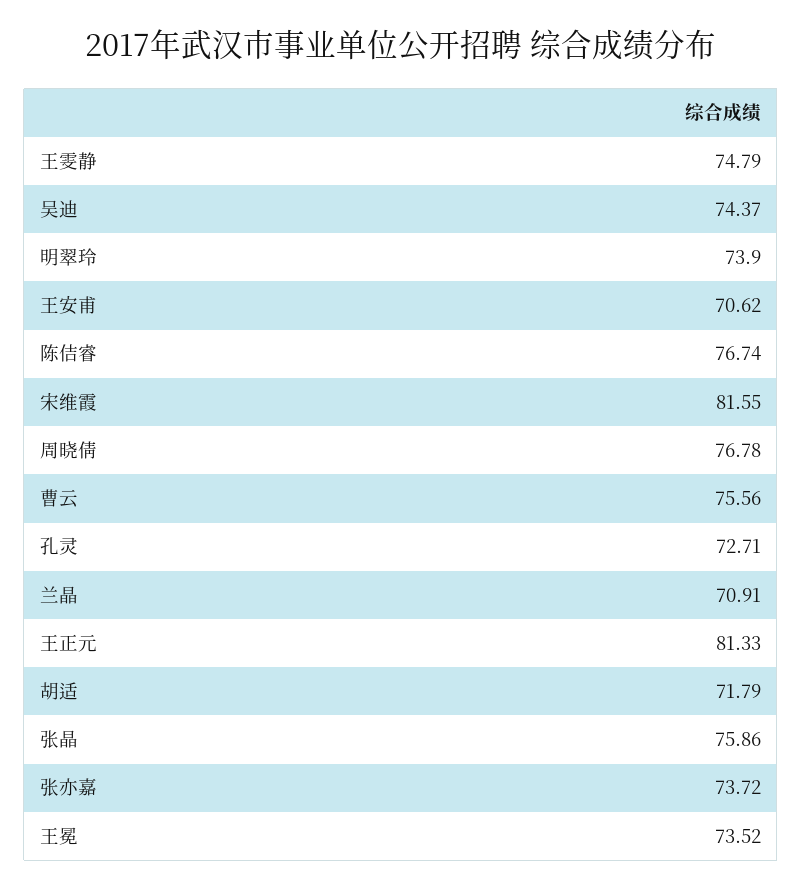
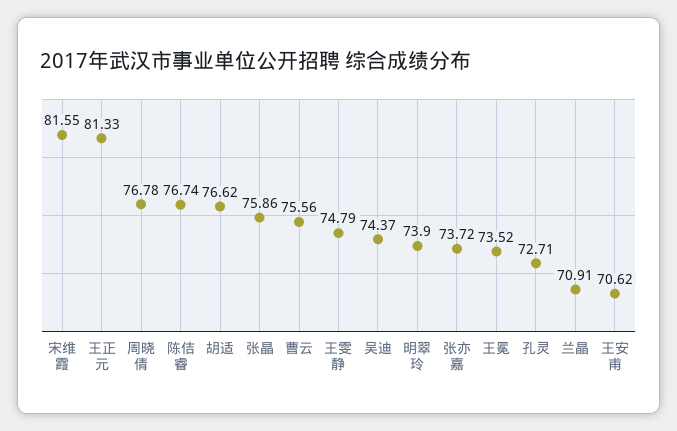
胡适: 71.79 -> 76.62

